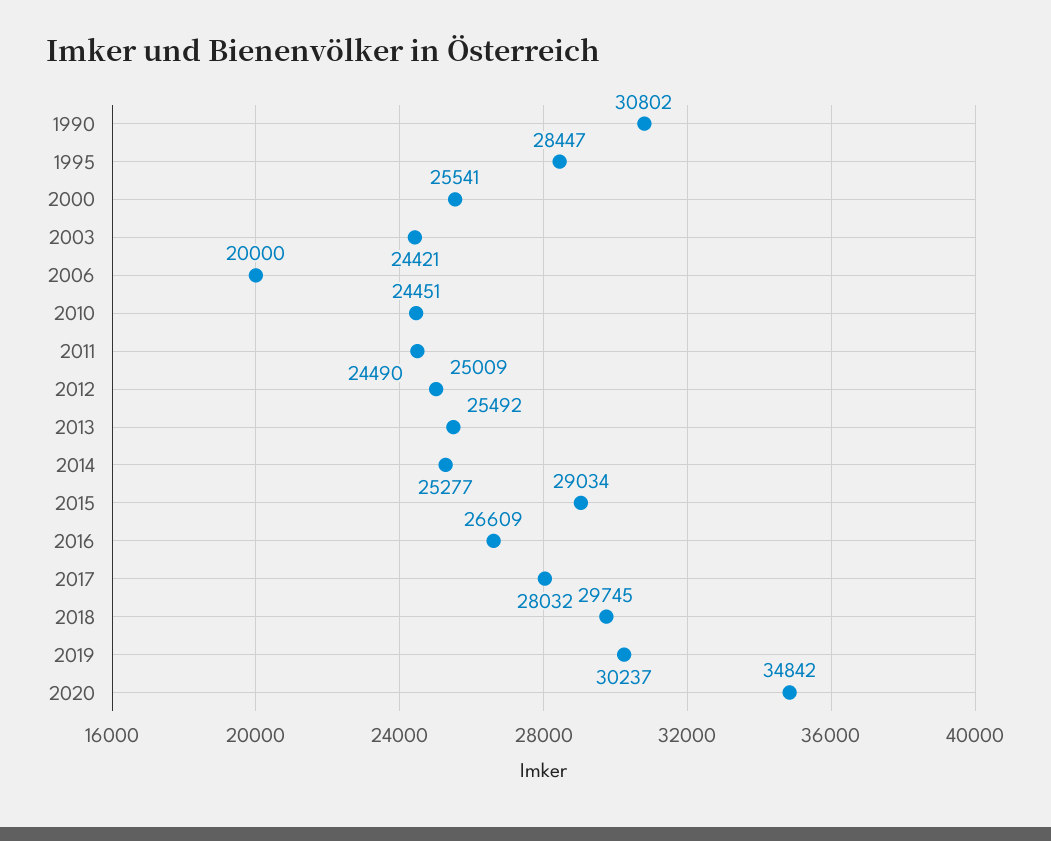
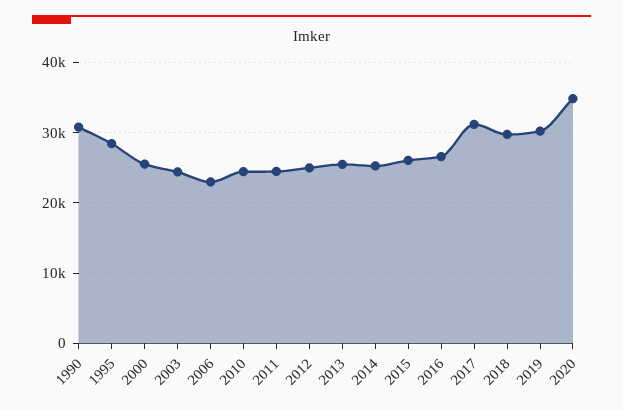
2006: 20000 -> 23000
2015: 29034 -> 26000
2017: 28032 -> 31000

